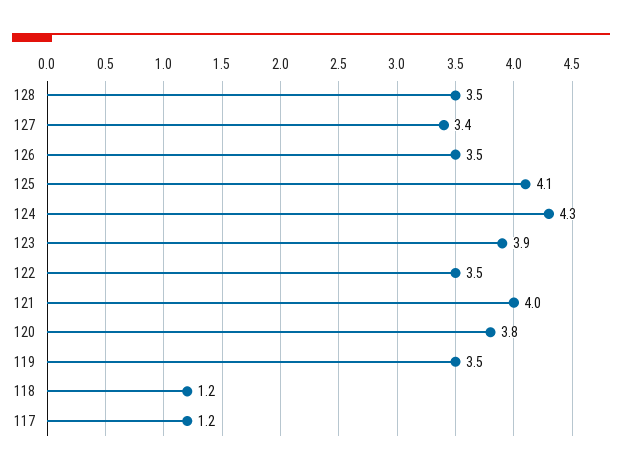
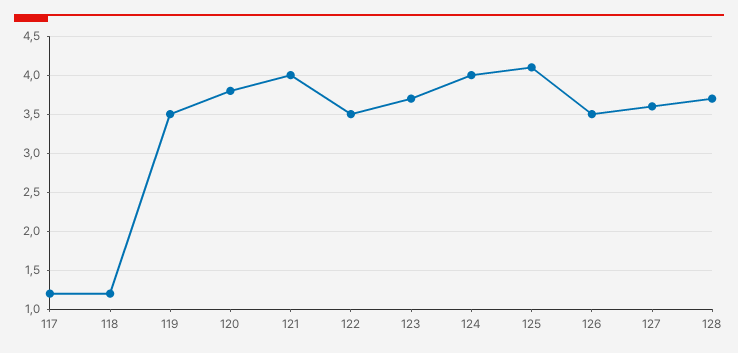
128: 3.5 -> 3.7
127: 3.4 -> 3.6
124: 4.3 -> 4
123: 3.9 -> 3.7

